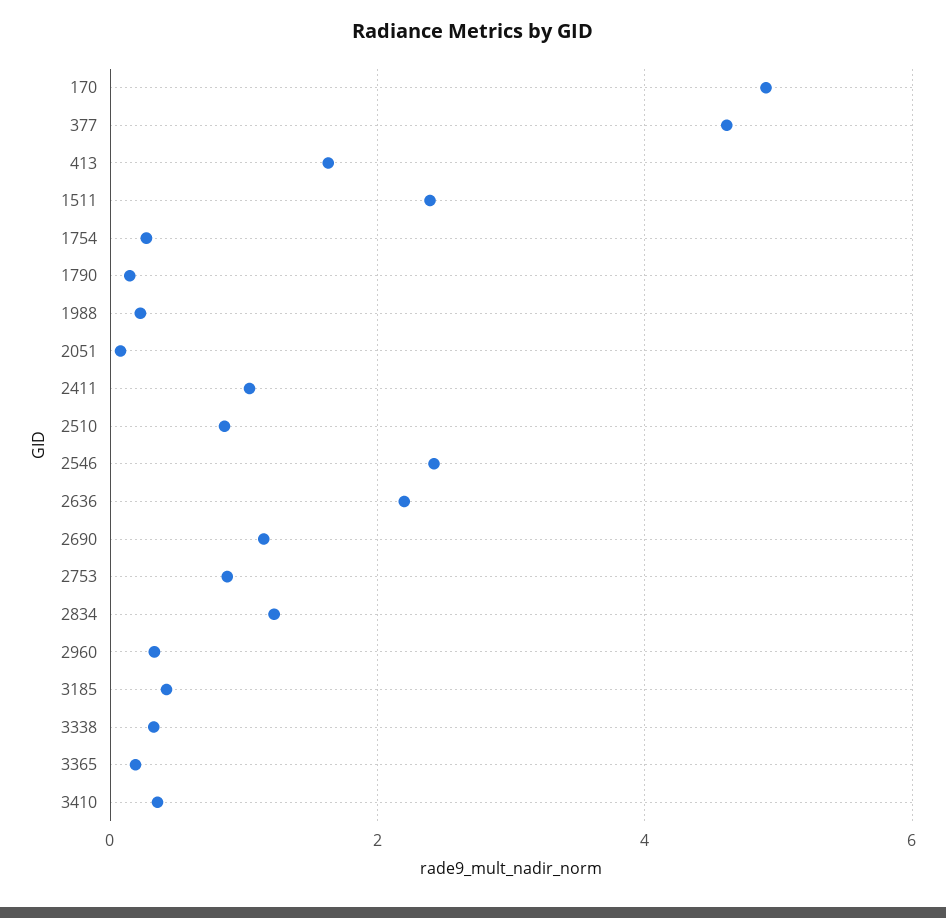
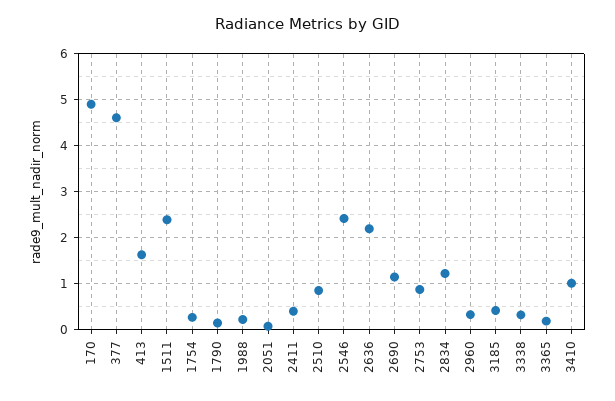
2411: 1 -> 0.4
3410: 0.4 -> 1

